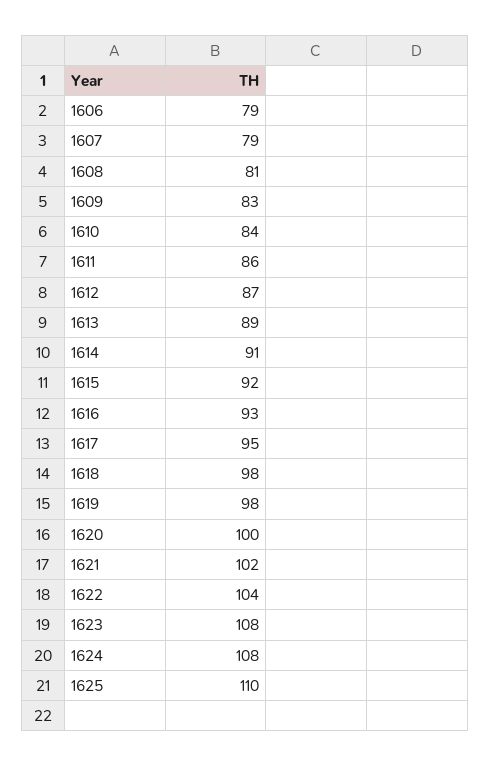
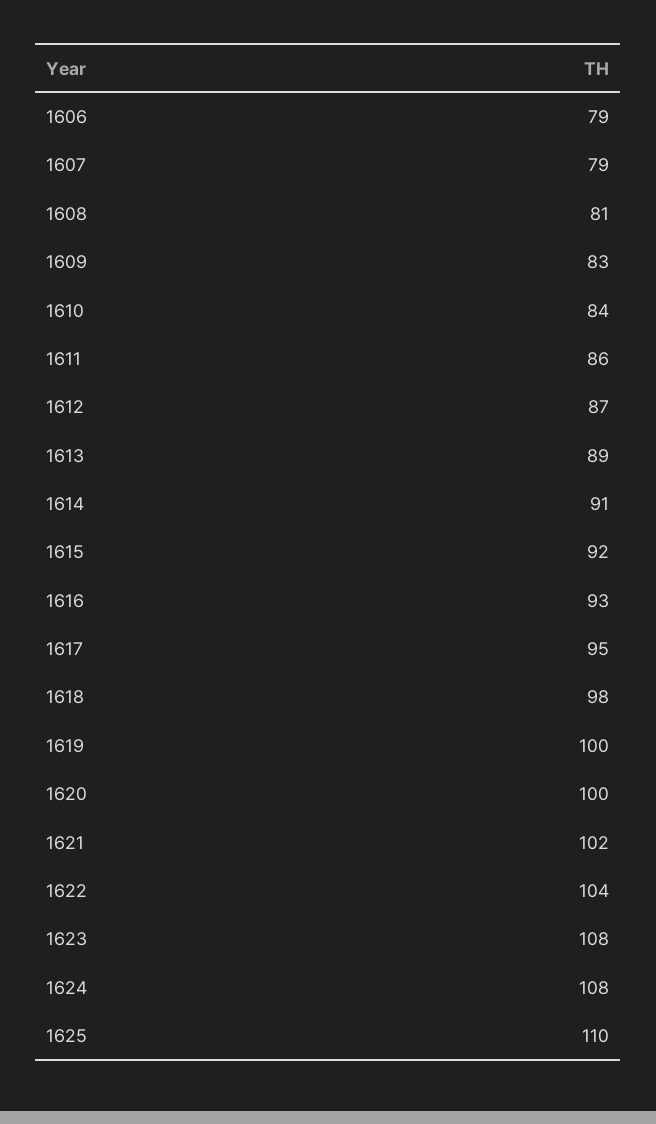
1619: 98 -> 100

